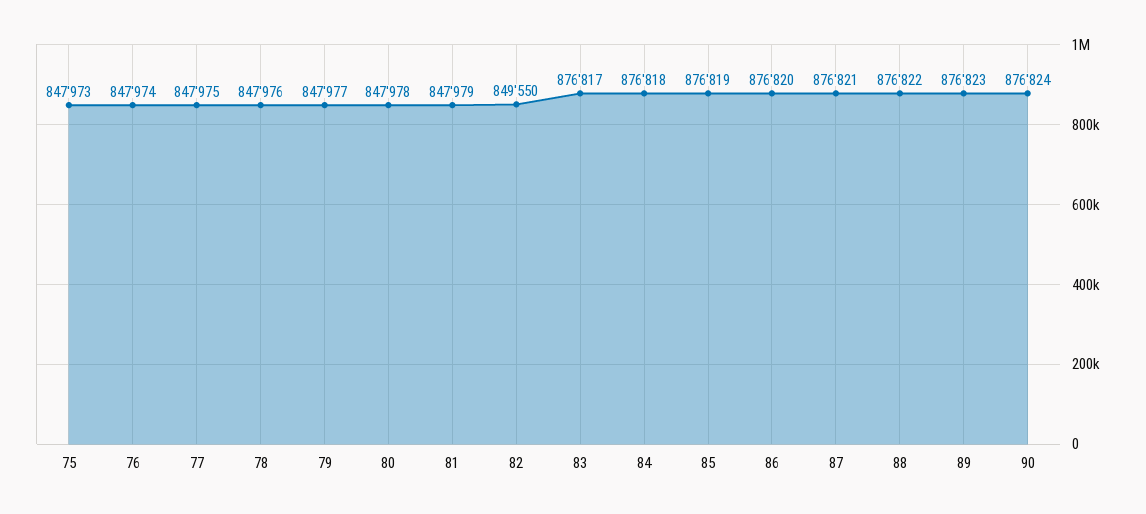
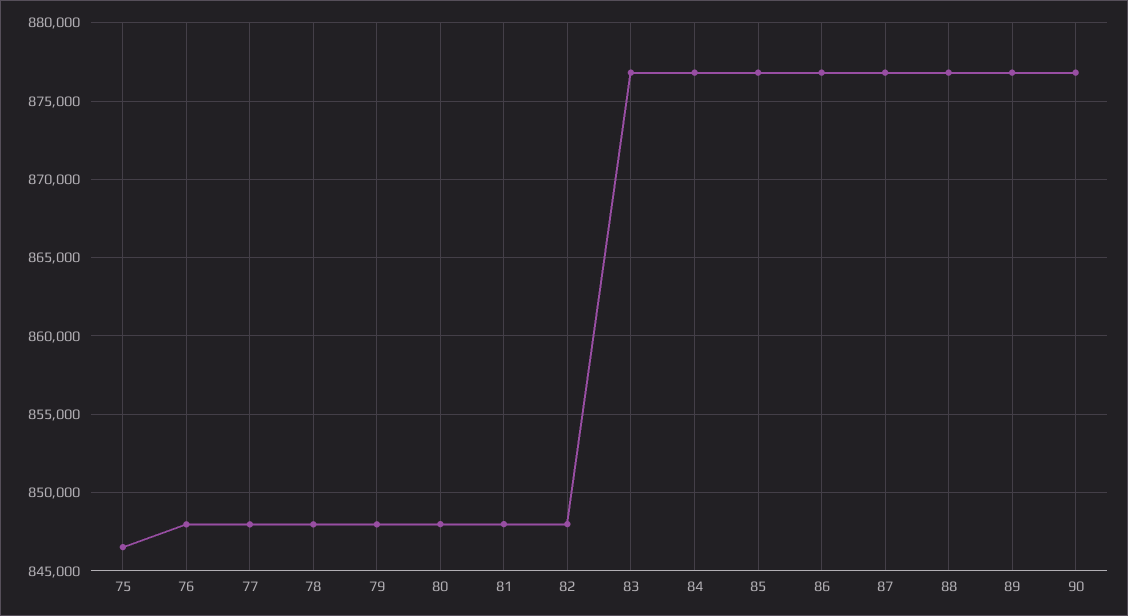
75: 847973 -> 846500
82: 849550 -> 848000

